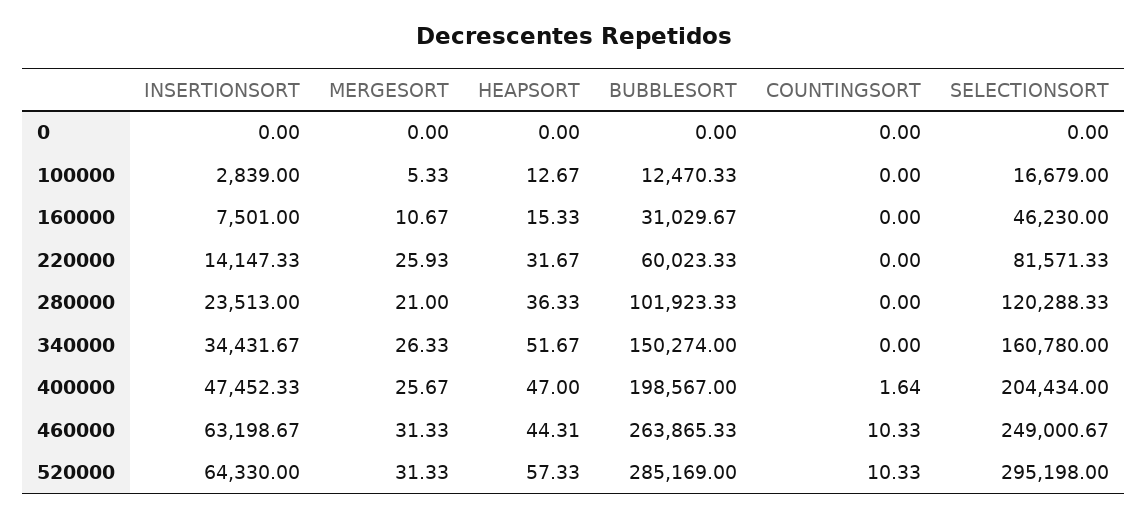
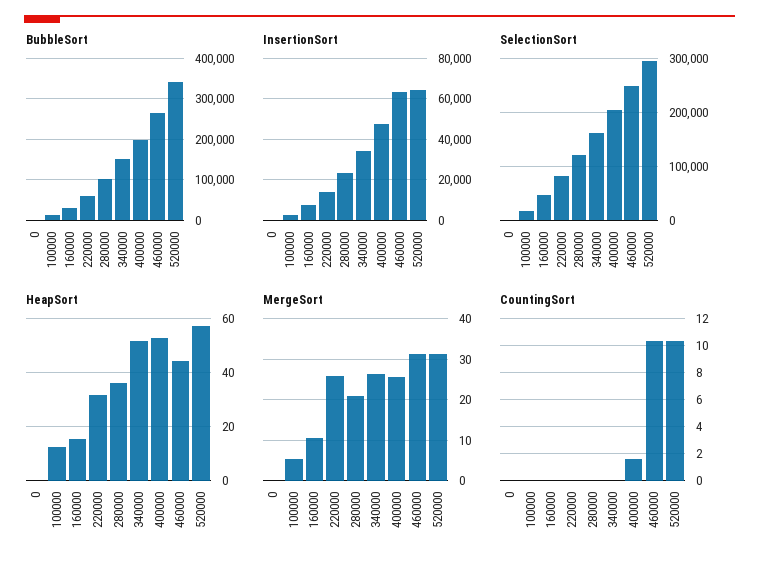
HEAPSORT, 400000: 47 -> 52.5
BUBBLESORT, 520000: 285169 -> 340000

